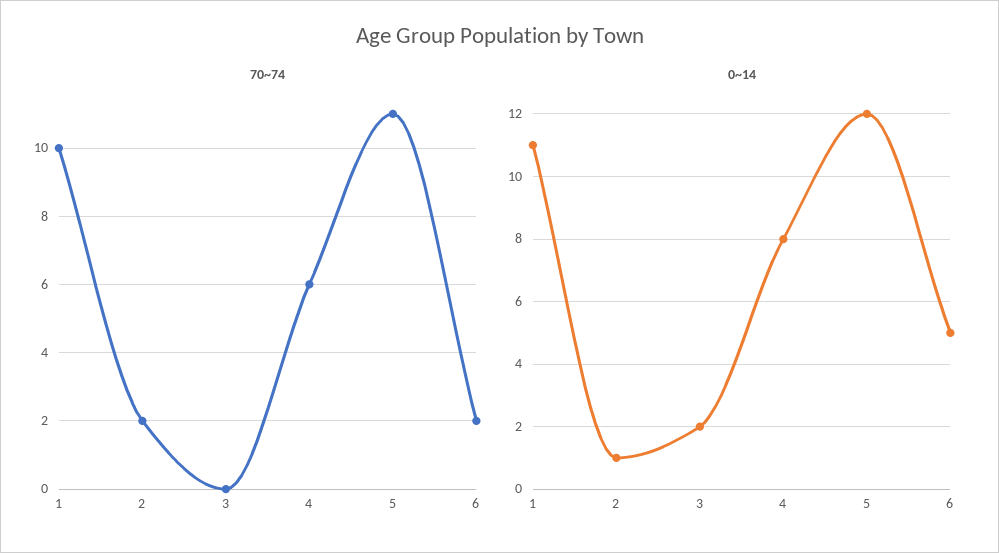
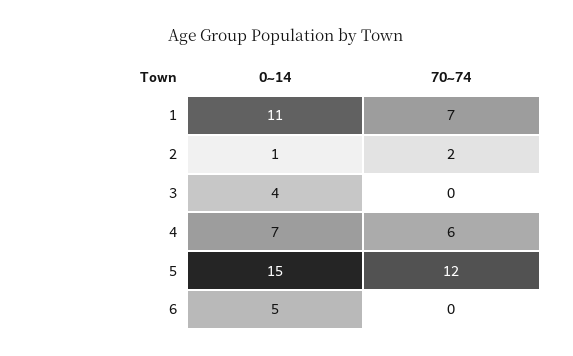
70~74, 1: 10 -> 7
70~74, 5: 11 -> 12
70~74, 6: 2 -> 0
0~14, 3: 2 -> 4
0~14, 4: 8 -> 7
0~14, 5: 12 -> 15

